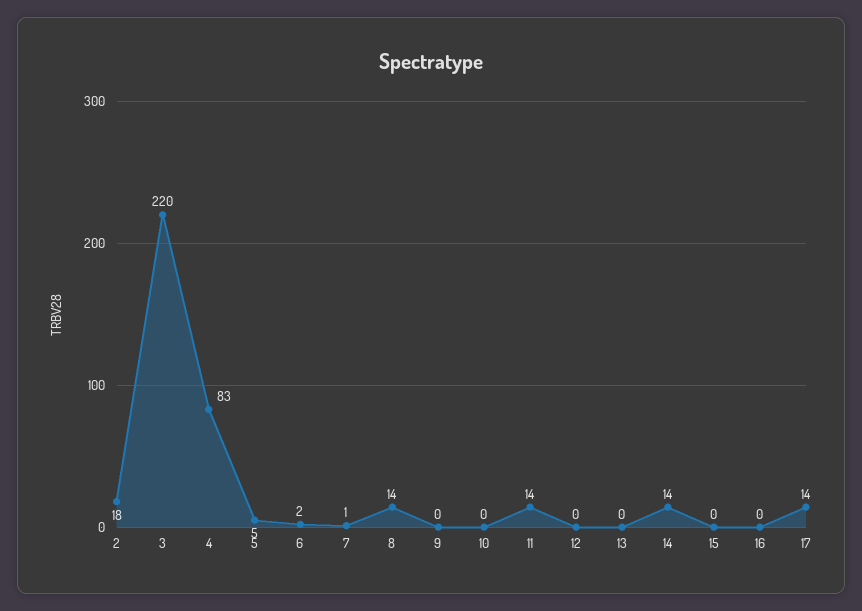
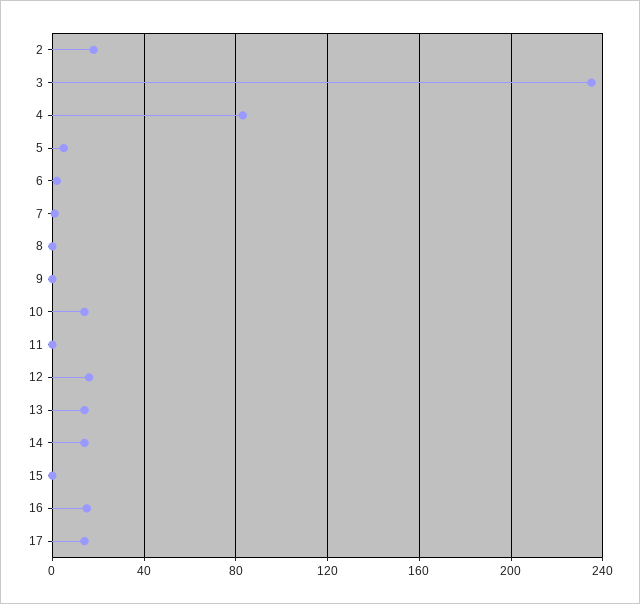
3: 220 -> 235
8: 14 -> 0
10: 0 -> 15
11: 14 -> 0
12: 0 -> 15
13: 0 -> 15
16: 0 -> 15

